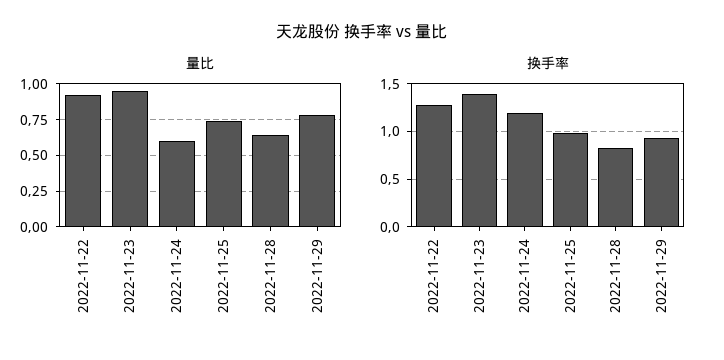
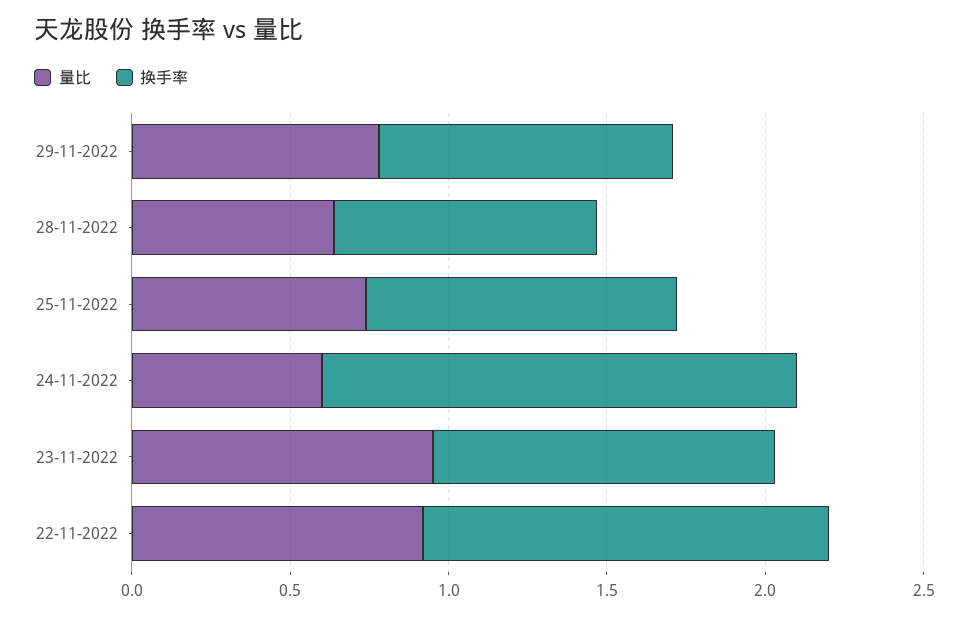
换手率, 2022-11-23: 1.4 -> 1.1
换手率, 2022-11-24: 1.2 -> 1.5

